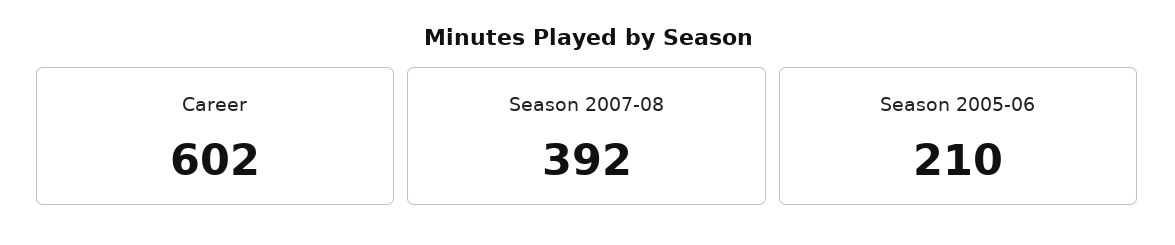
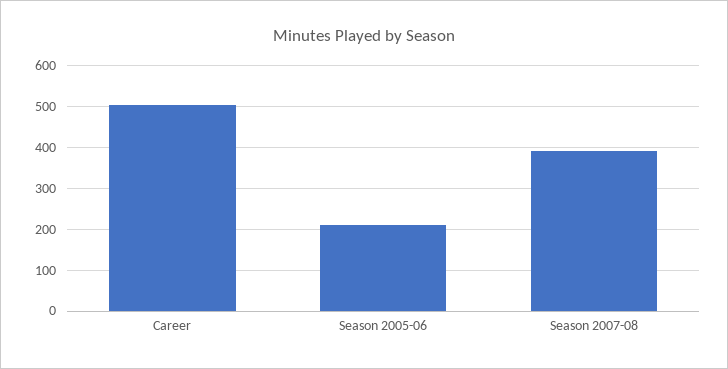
Career: 602 -> 500

